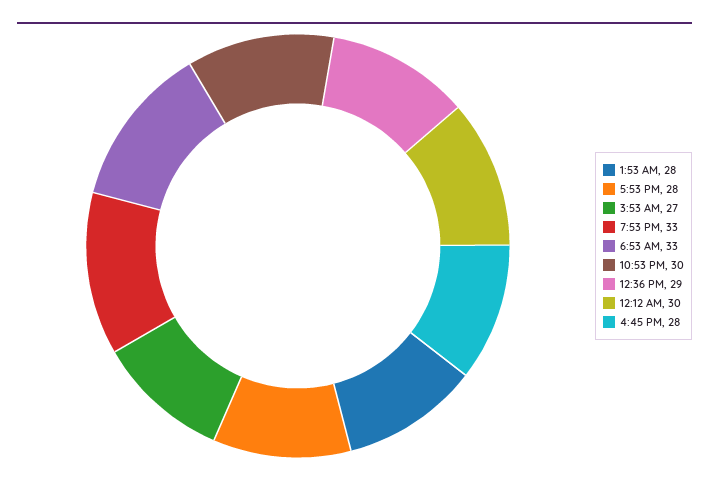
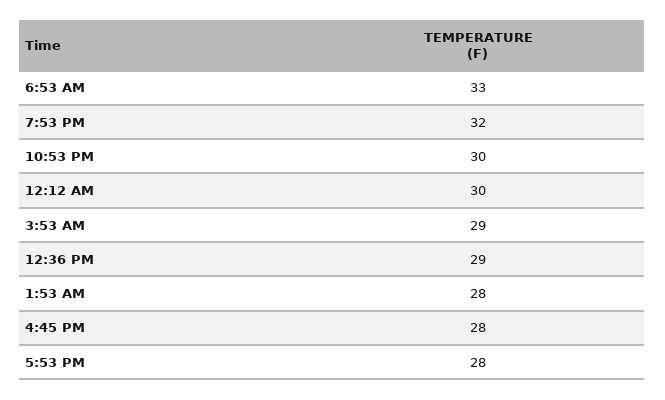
3:53 AM: 27 -> 29
7:53 PM: 33 -> 32

